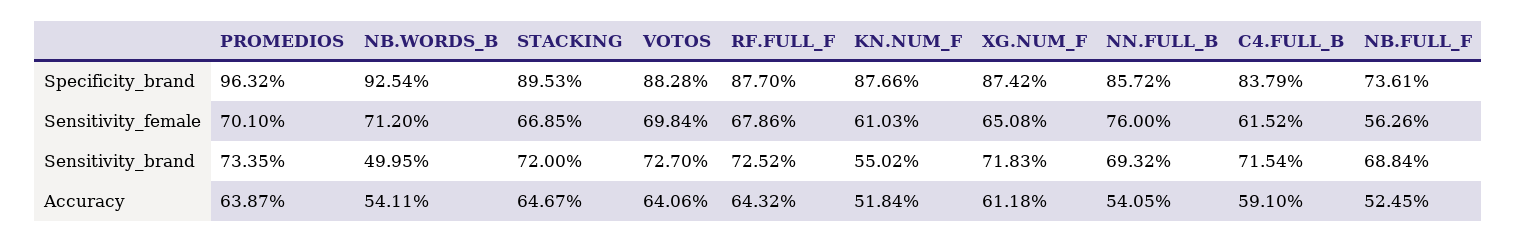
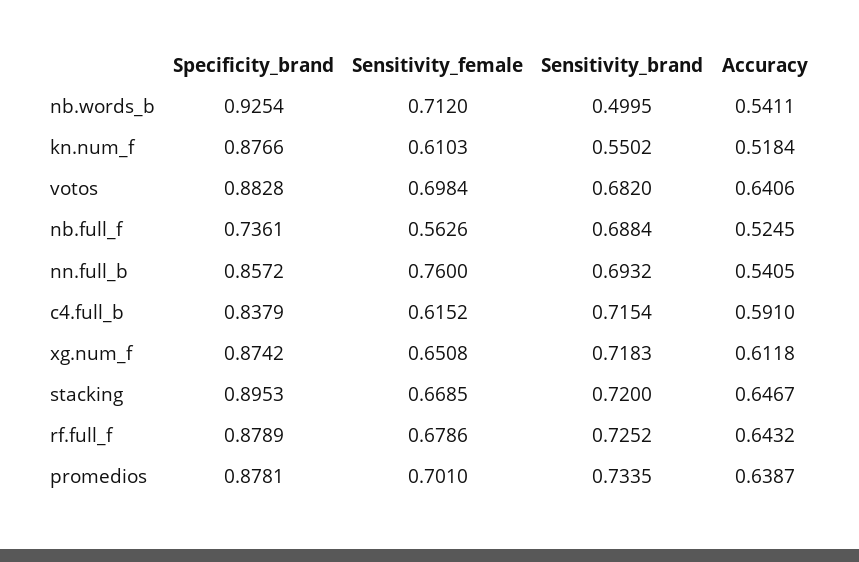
PROMEDIOS, Specificity_brand: 0.9632 -> 0.8781
RF.FULL_F, Specificity_brand: 0.877 -> 0.8789
VOTOS, Sensitivity_brand: 0.727 -> 0.682

